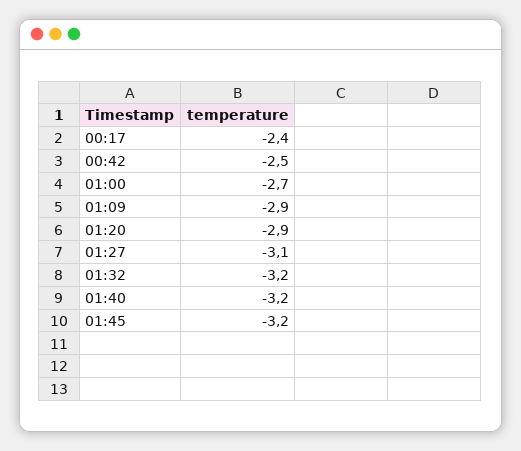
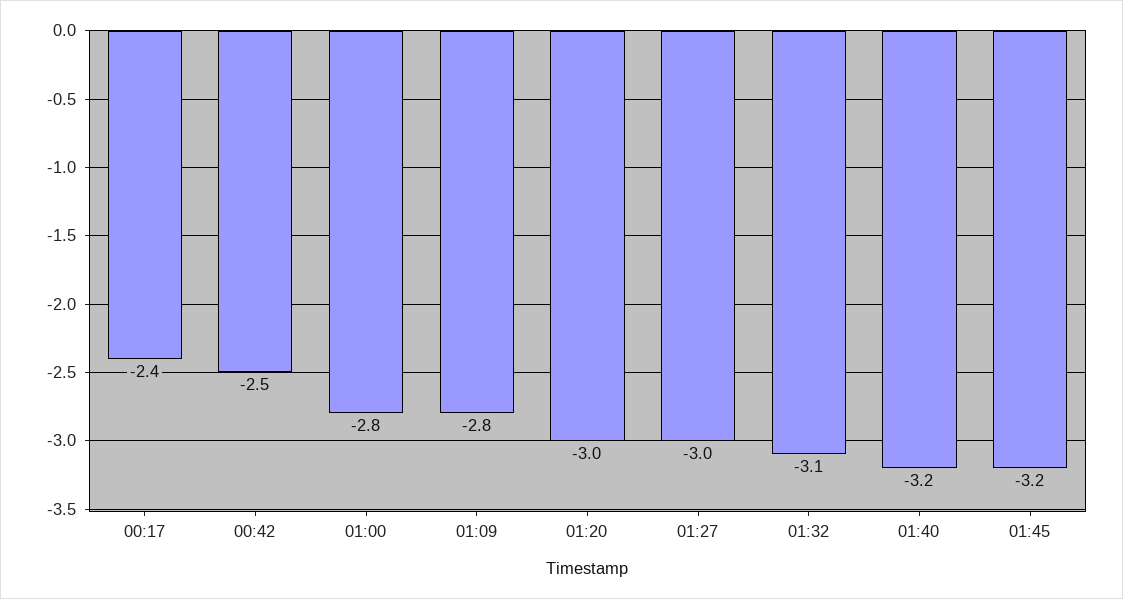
01:00: -2.7 -> -2.8
01:09: -2.9 -> -2.8
01:20: -2.9 -> -3
01:27: -3.1 -> -3
01:32: -3.2 -> -3.1

